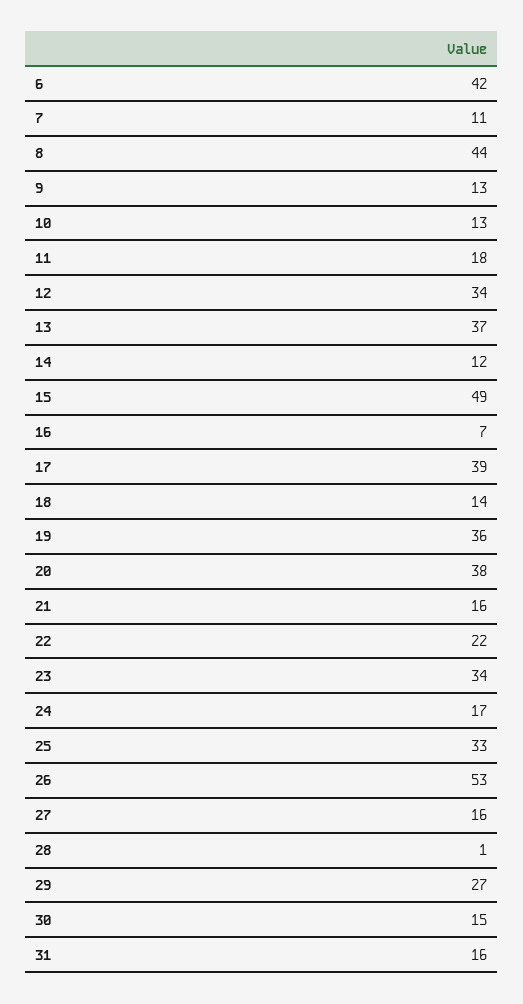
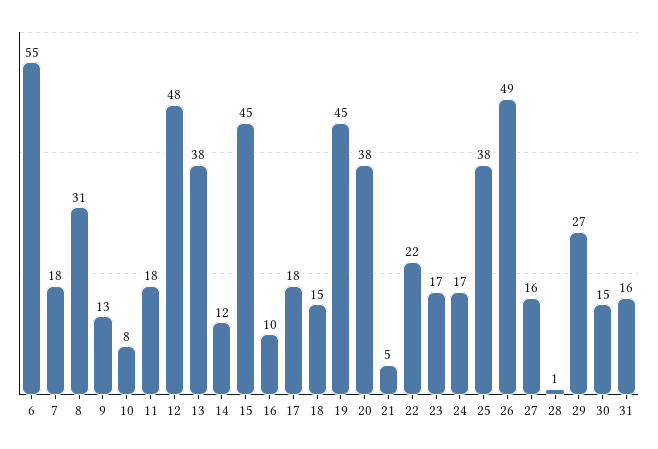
6: 42 -> 55
7: 11 -> 18
8: 44 -> 31
10: 13 -> 8
12: 34 -> 48
13: 37 -> 38
15: 49 -> 45
16: 7 -> 10
17: 39 -> 18
18: 14 -> 15
19: 36 -> 45
21: 16 -> 5
23: 34 -> 17
25: 33 -> 38
26: 53 -> 49

